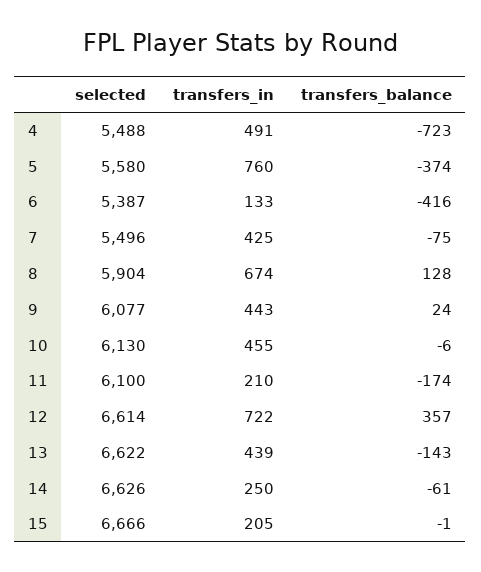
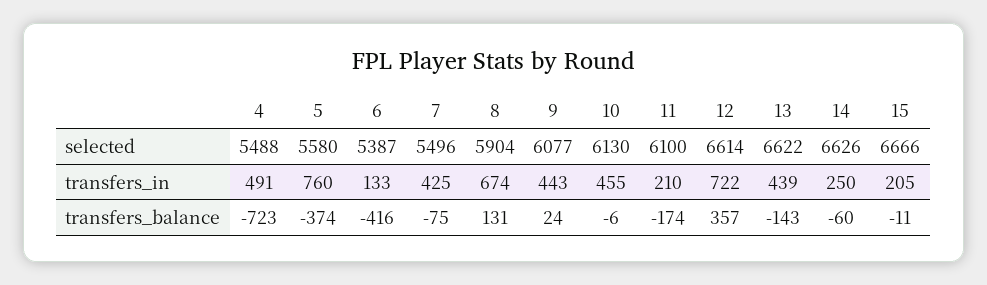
transfers_balance, 8: 128 -> 131
transfers_balance, 14: -61 -> -60
transfers_balance, 15: -1 -> -11

